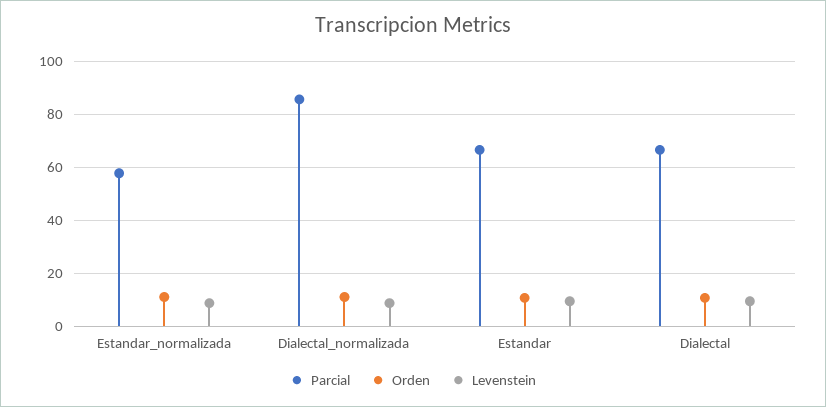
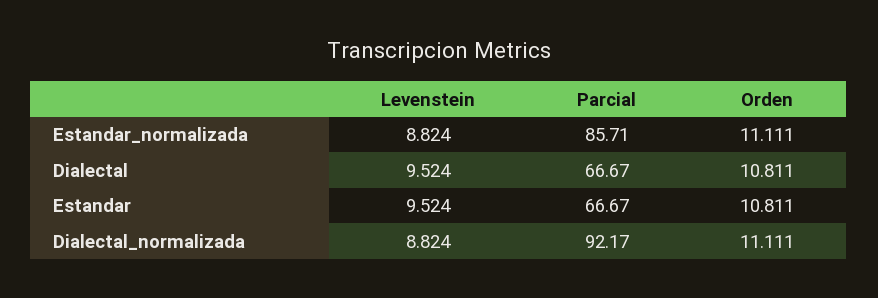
Parcial, Estandar_normalizada: 57.5 -> 85.71
Parcial, Dialectal_normalizada: 85 -> 92.17

